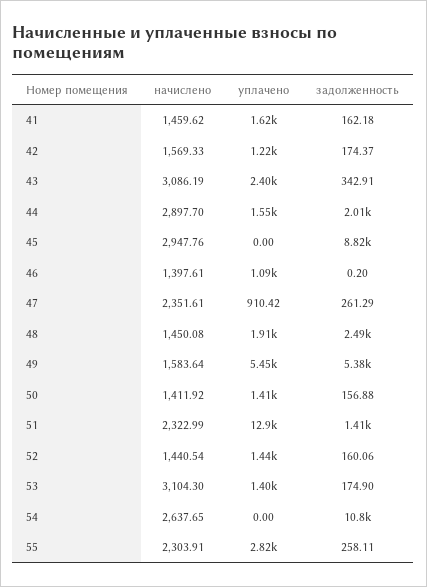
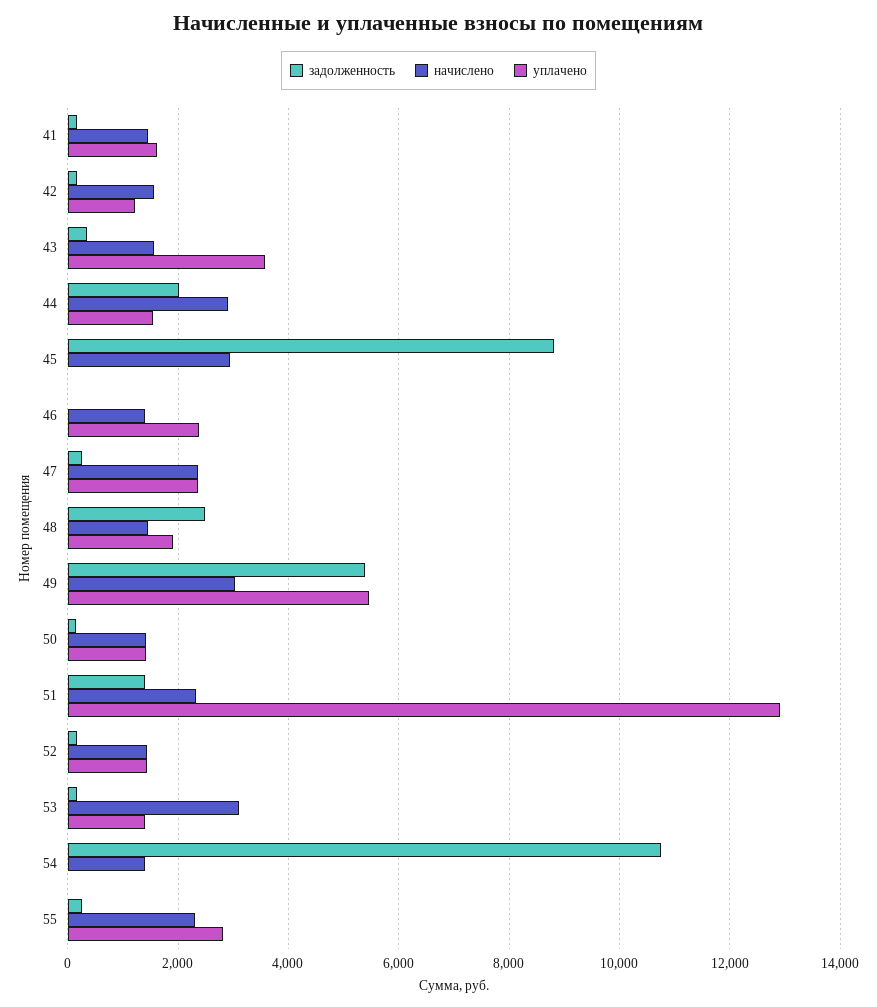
начислено, 43: 3086.19 -> 1600
уплачено, 43: 2400 -> 3600
уплачено, 46: 1090 -> 2400
уплачено, 47: 910.42 -> 2400
начислено, 49: 1583.64 -> 3000
начислено, 54: 2637.65 -> 1400

